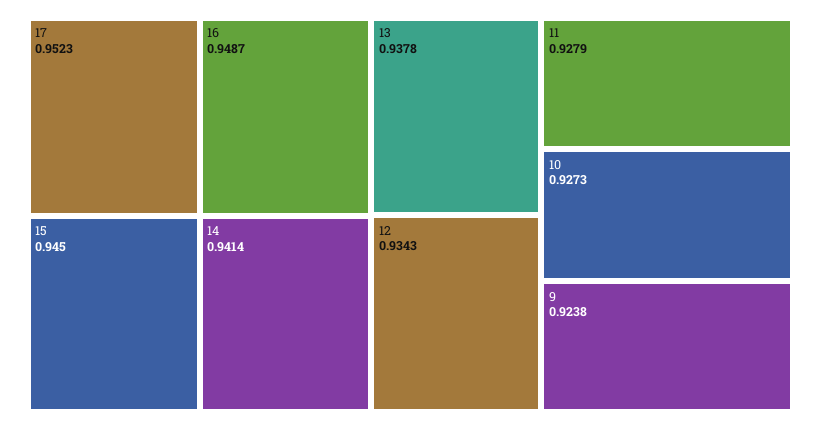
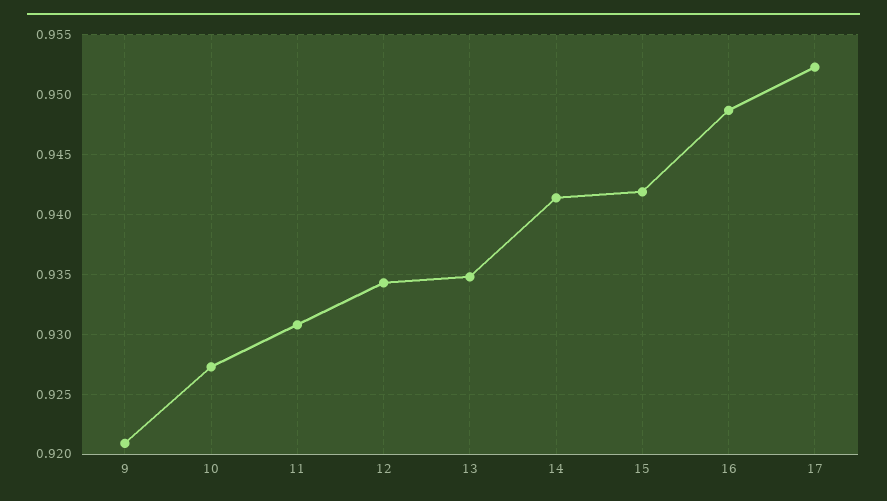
15: 0.945 -> 0.942
13: 0.9378 -> 0.935
11: 0.9279 -> 0.931
9: 0.9238 -> 0.921

